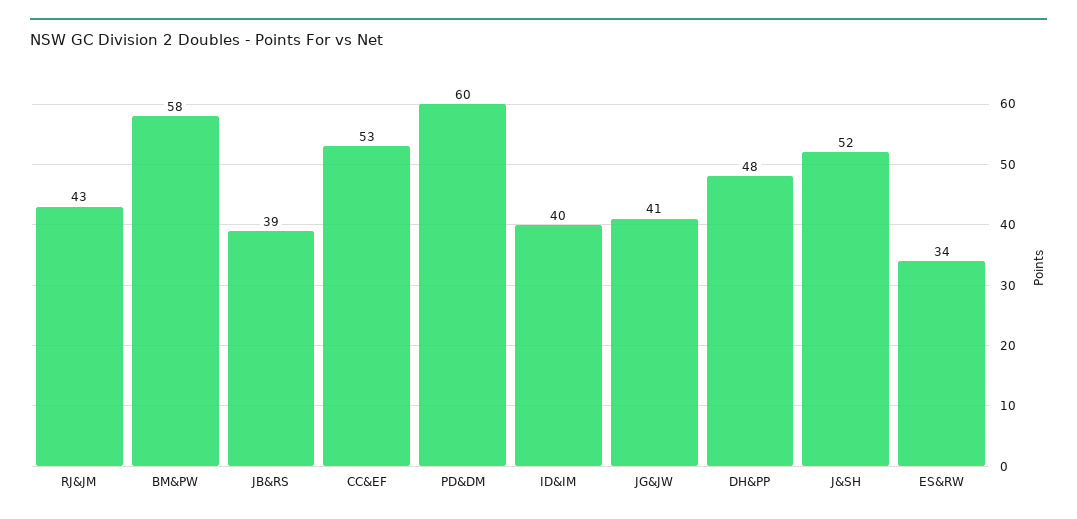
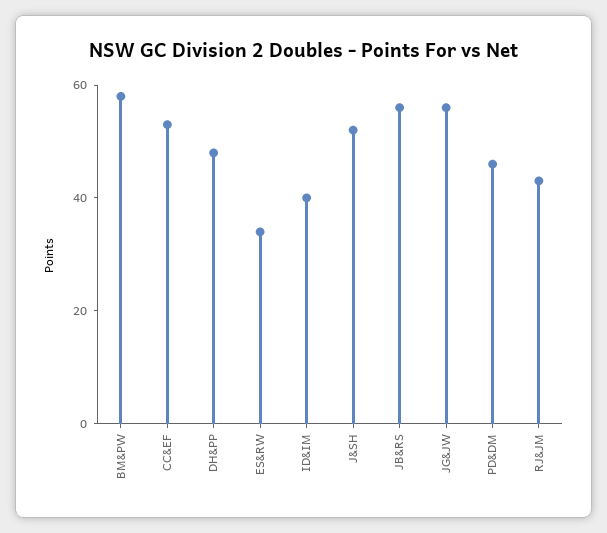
JB&RS: 39 -> 55
PD&DM: 60 -> 45
JG&JW: 41 -> 55

